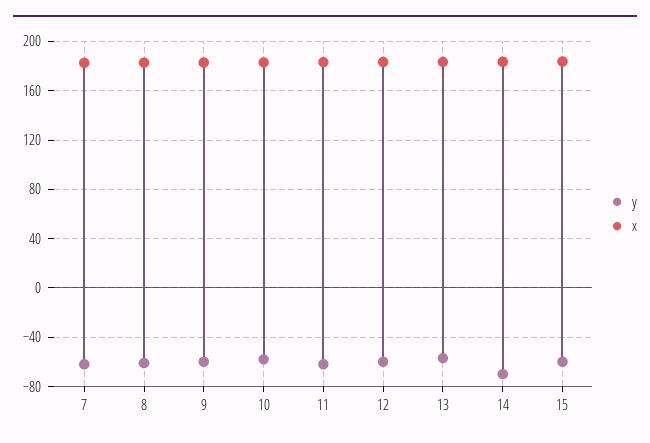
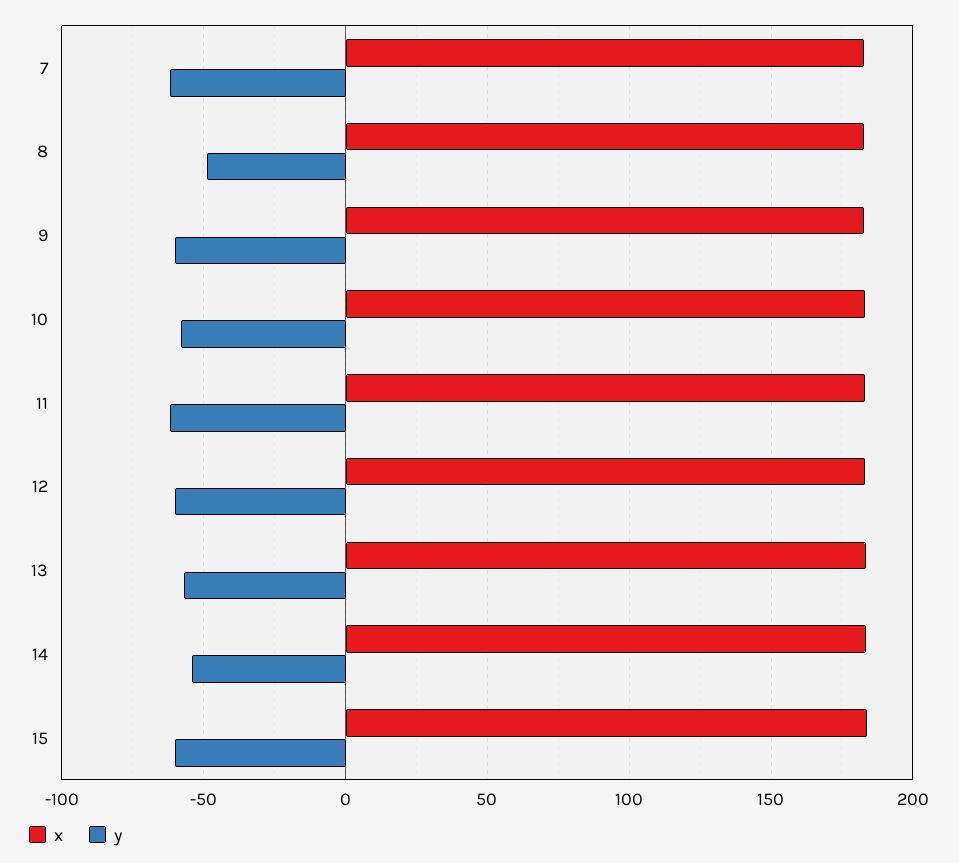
y, 8: -60 -> -50
y, 14: -70 -> -55

